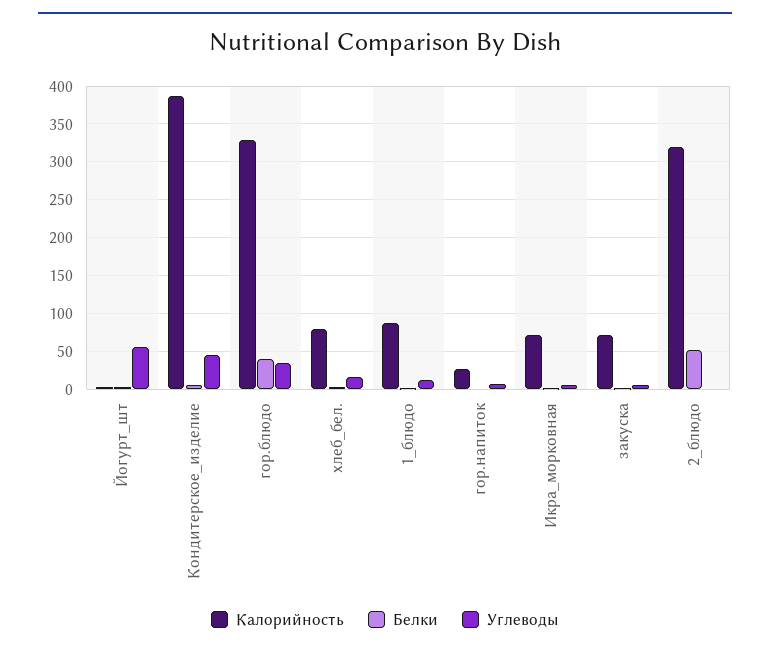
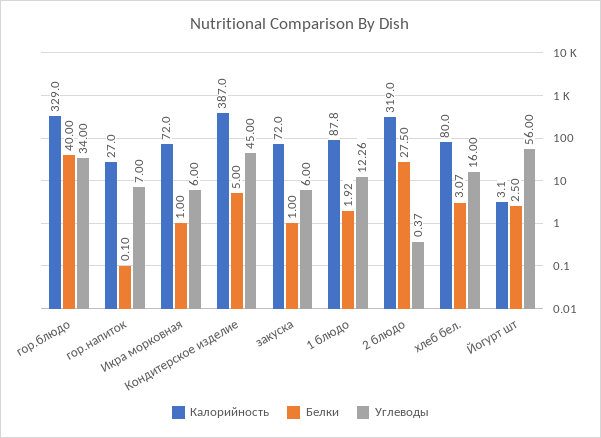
Белки, 2_блюдо: 50 -> 27.5

